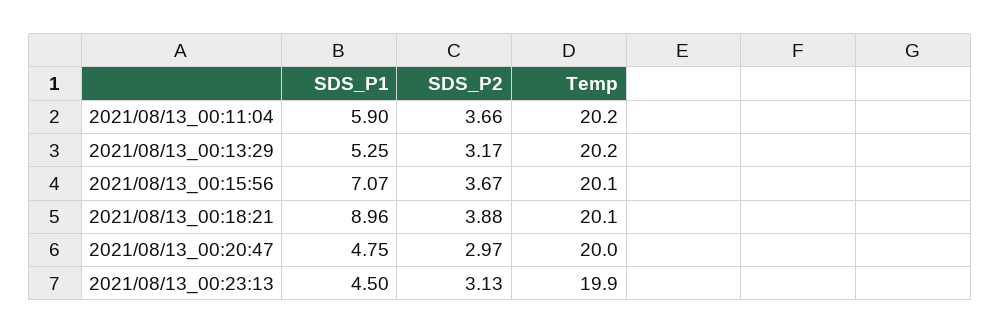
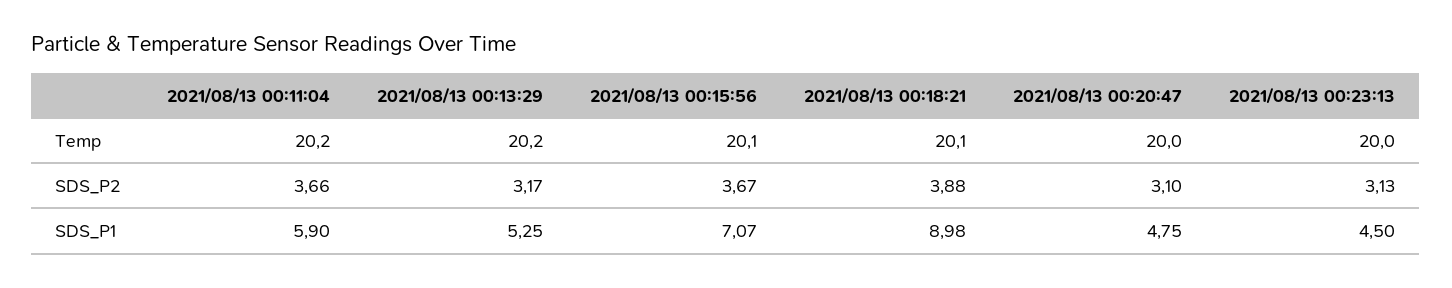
SDS_P1, 2021/08/13_00:18:21: 8.96 -> 8.98
SDS_P2, 2021/08/13_00:20:47: 2.97 -> 3.1
Temp, 2021/08/13_00:23:13: 19.9 -> 20

